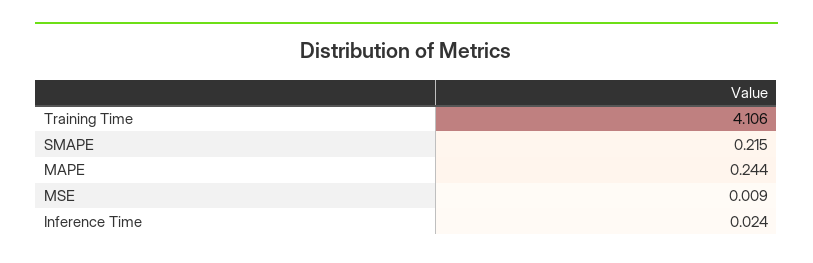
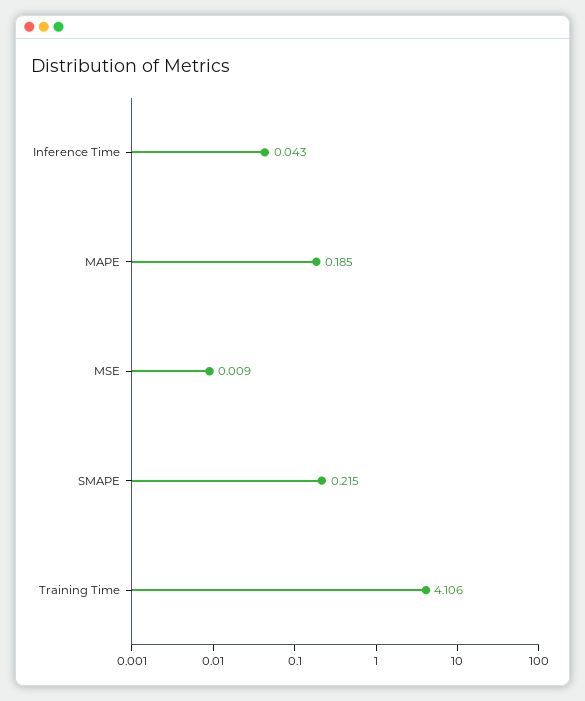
MAPE: 0.244 -> 0.185
Inference Time: 0.024 -> 0.043

